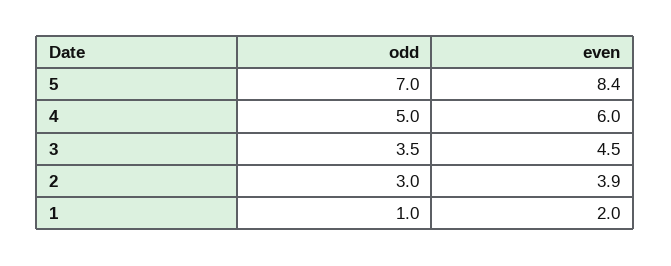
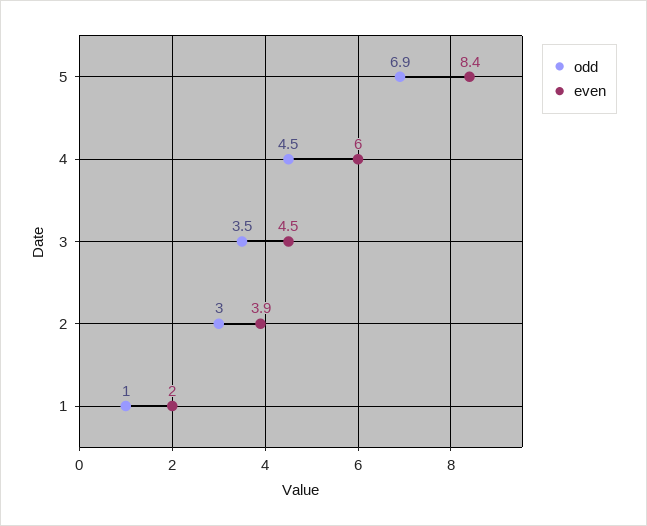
odd, 5: 7 -> 6.9
odd, 4: 5 -> 4.5

